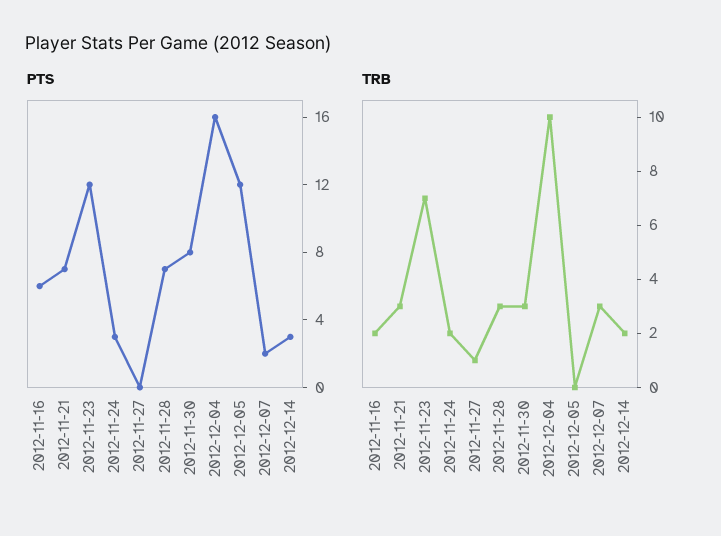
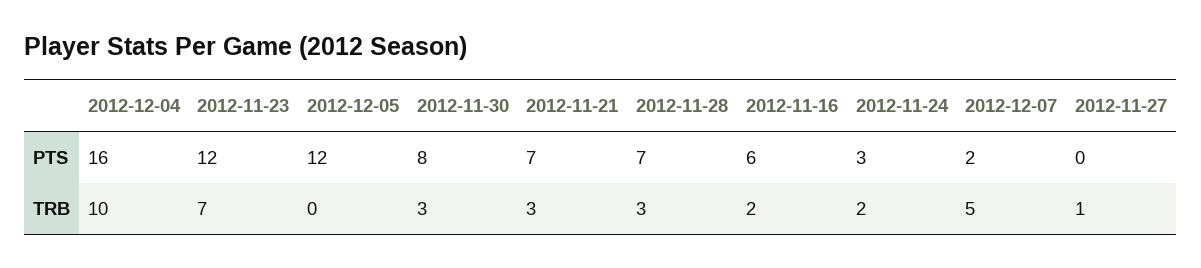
PTS, 2012-12-14: 3 -> none
TRB, 2012-12-07: 3 -> 5
TRB, 2012-12-14: 2 -> none

